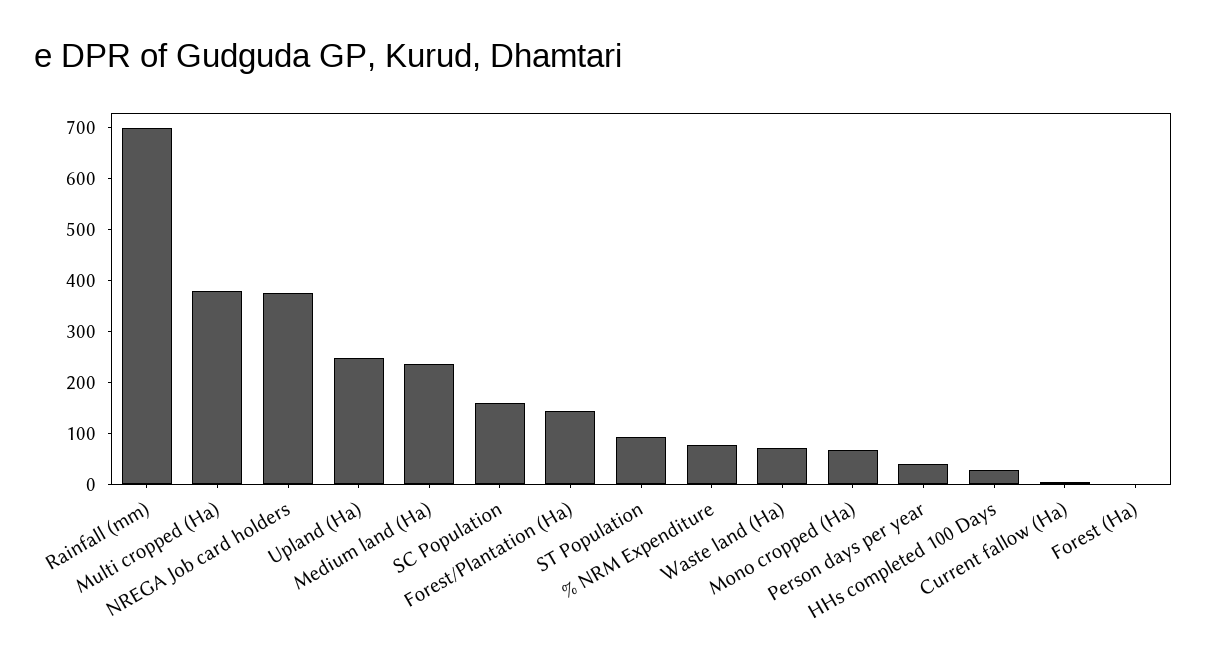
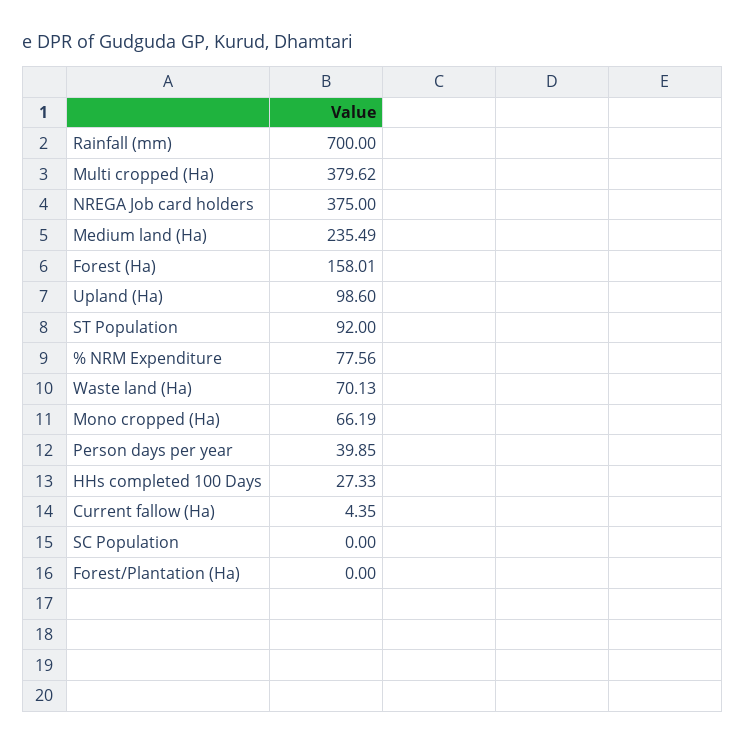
Upland (Ha): 240 -> 98.6
SC Population: 160 -> 0
Forest/Plantation (Ha): 140 -> 0
Forest (Ha): 0 -> 158.01

